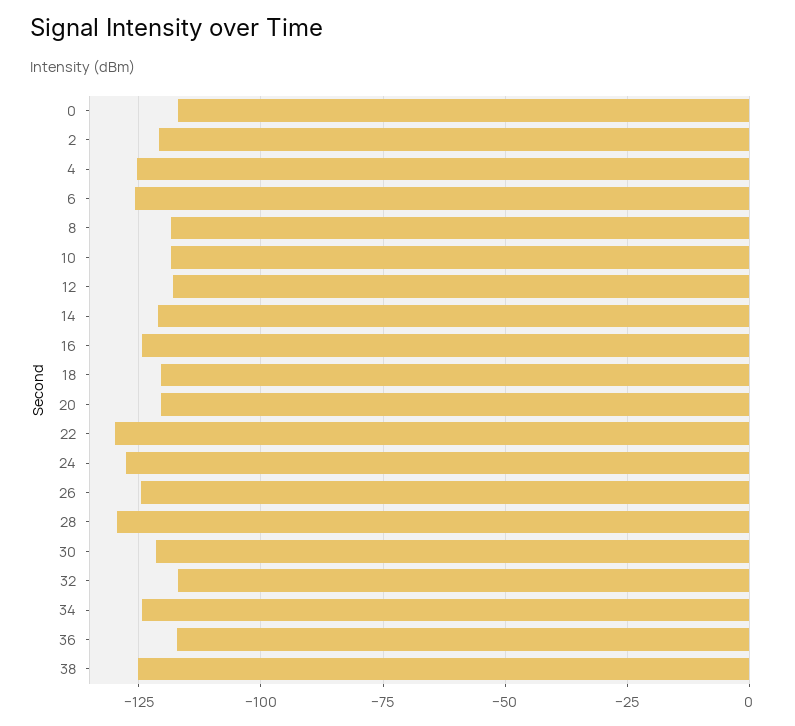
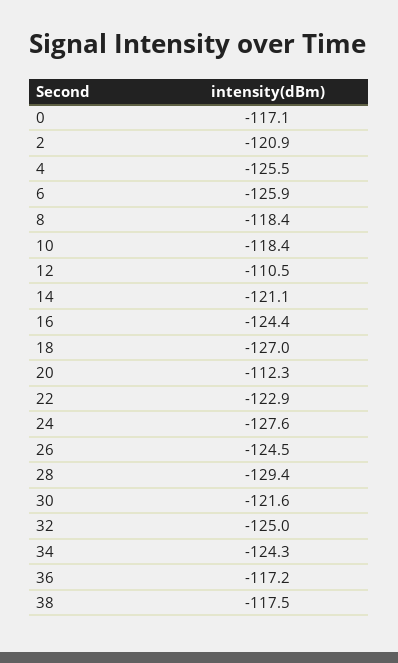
12: -117.5 -> -110.5
18: -120 -> -127
20: -120 -> -112.3
22: -130 -> -122.9
32: -117.5 -> -125
38: -125 -> -117.5

